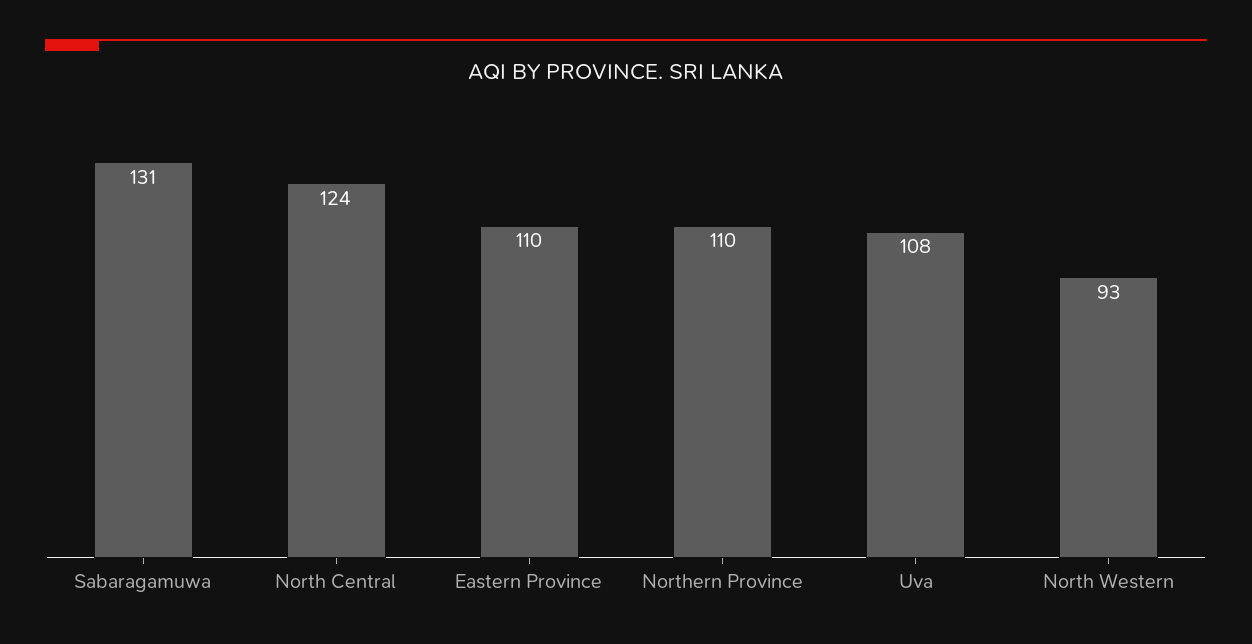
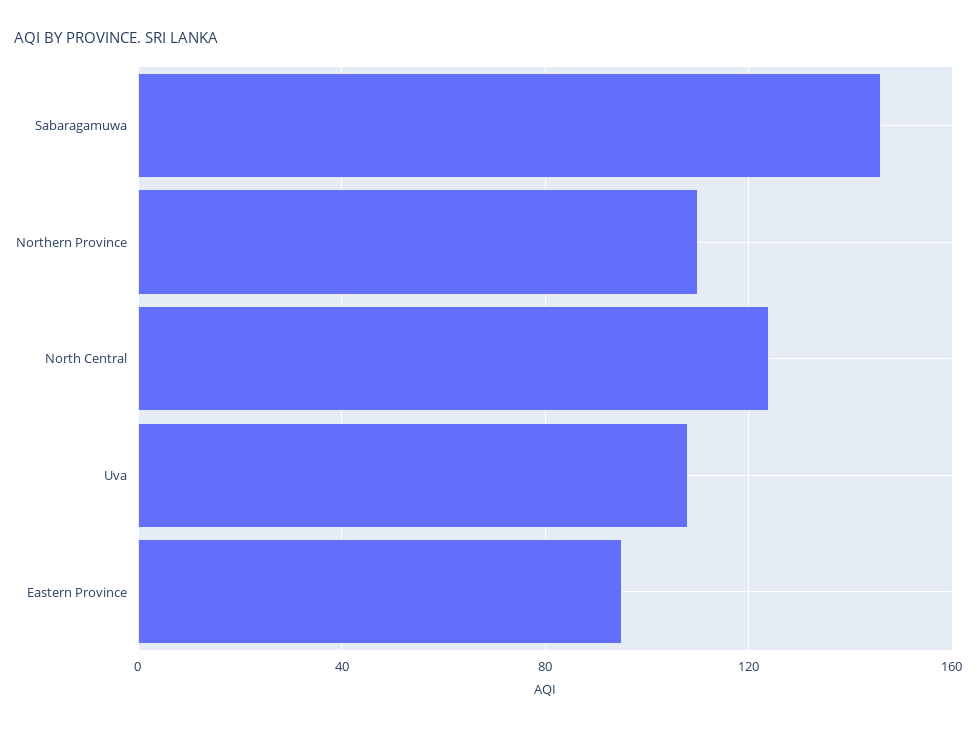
Sabaragamuwa: 131 -> 145
Eastern Province: 110 -> 95
North Western: 93 -> none

